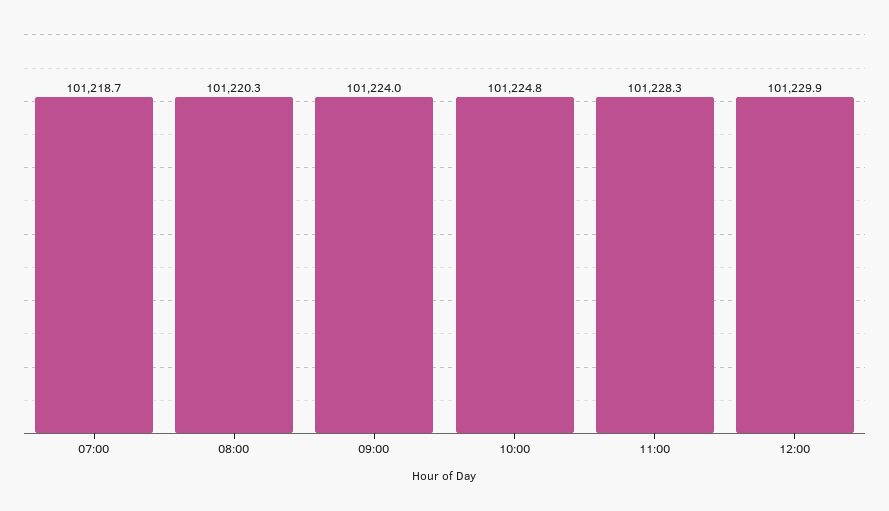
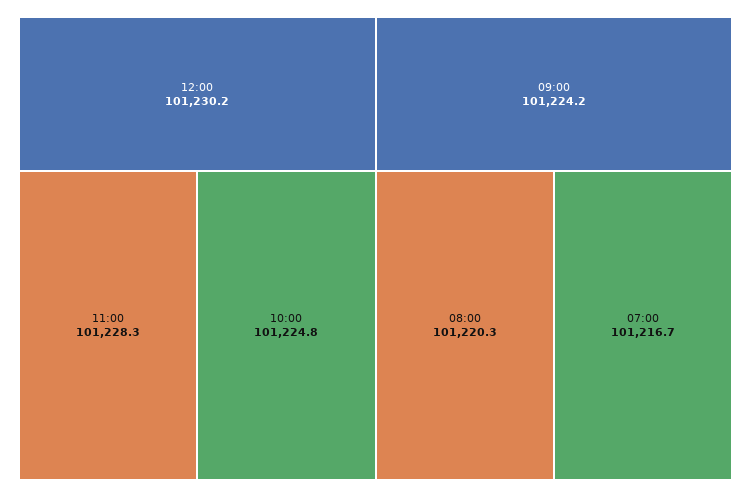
07:00: 101218.7 -> 101216.7
09:00: 101224 -> 101224.2
12:00: 101229.9 -> 101230.2

